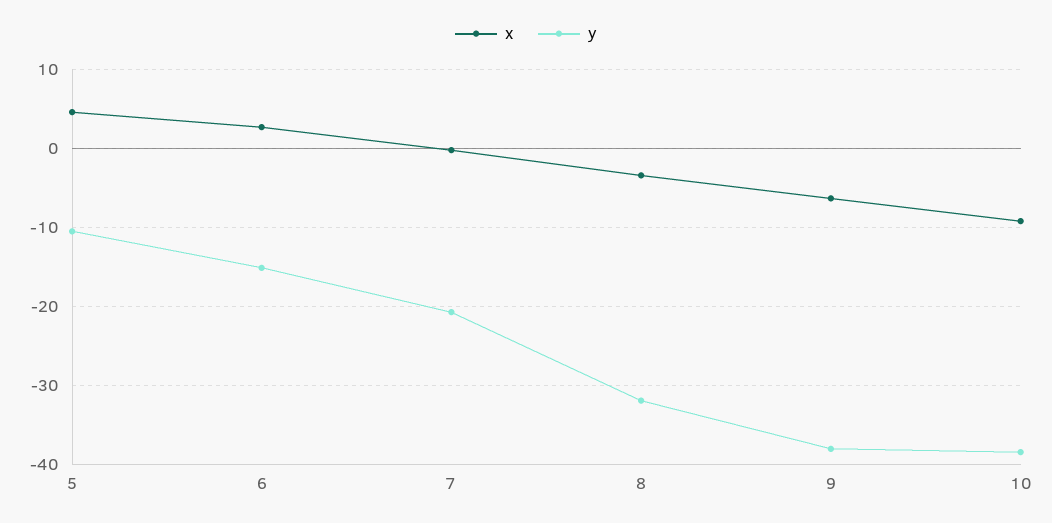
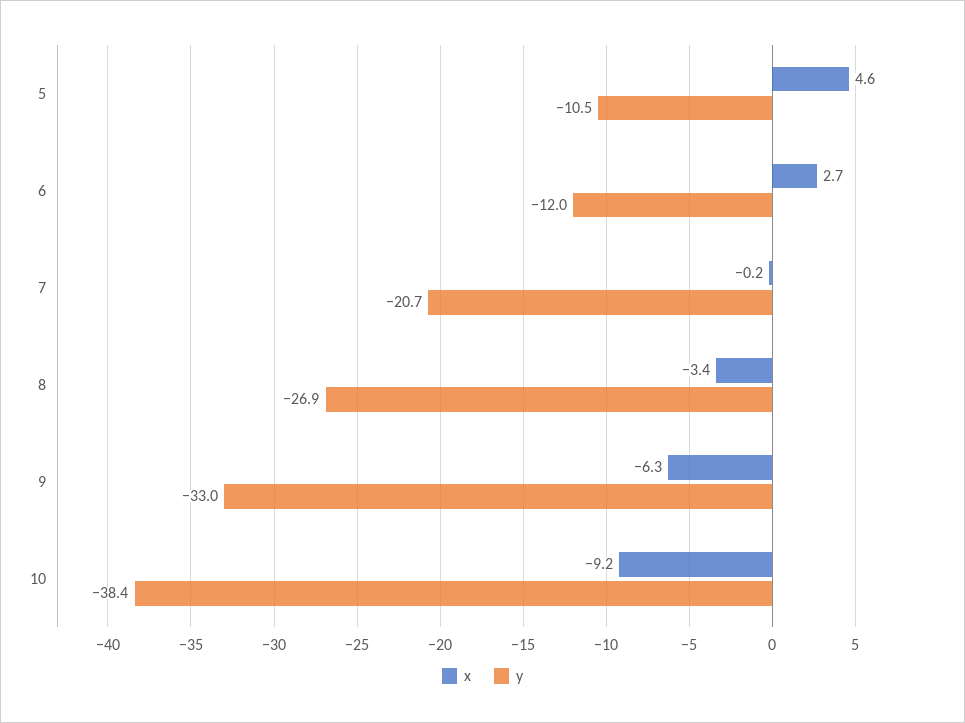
y, 6: -15 -> -12
y, 8: -32 -> -26.9
y, 9: -38 -> -33

